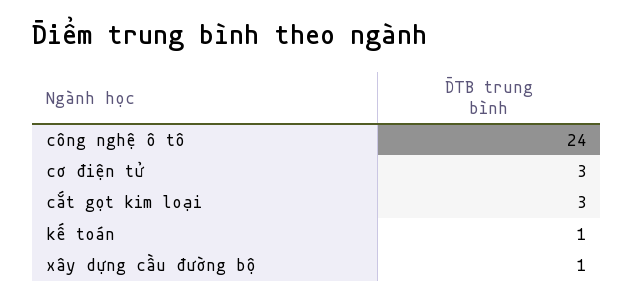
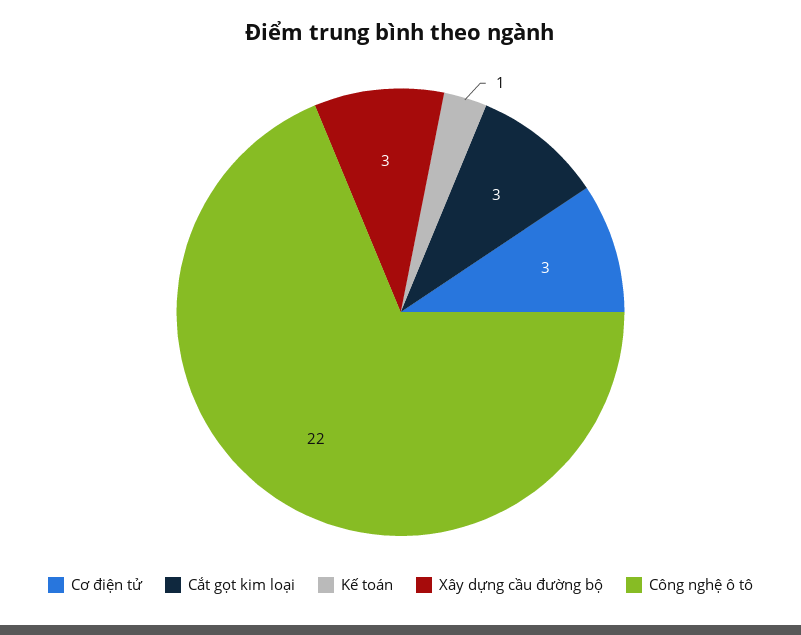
công nghệ ô tô: 24 -> 22
xây dựng cầu đường bộ: 1 -> 3

